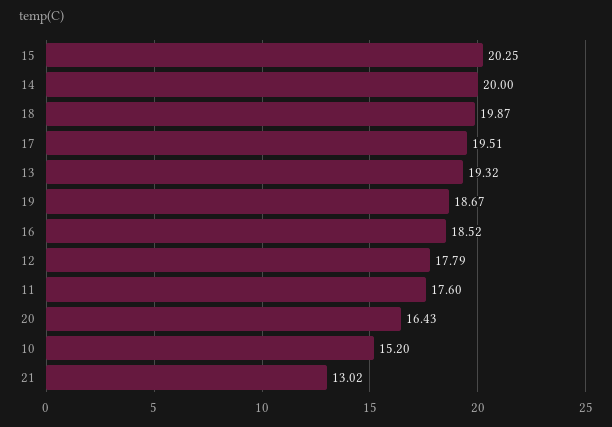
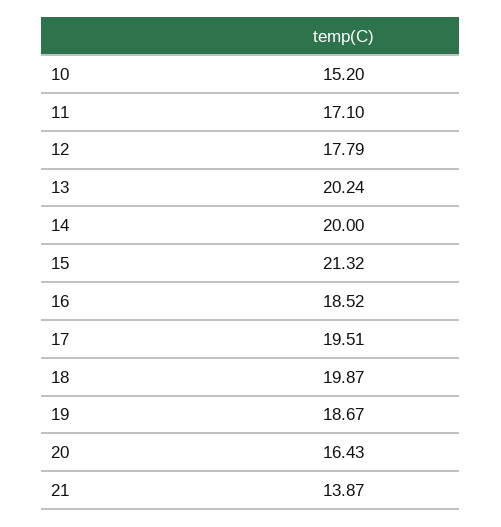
15: 20.25 -> 21.32
13: 19.32 -> 20.24
11: 17.6 -> 17.1
21: 13.02 -> 13.87

